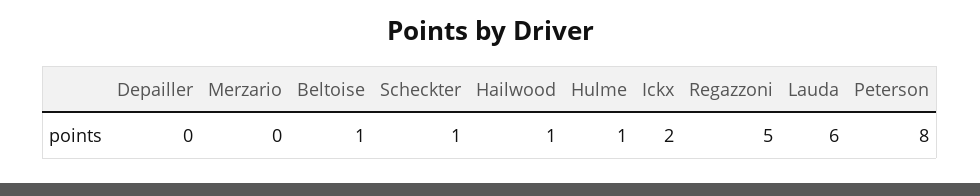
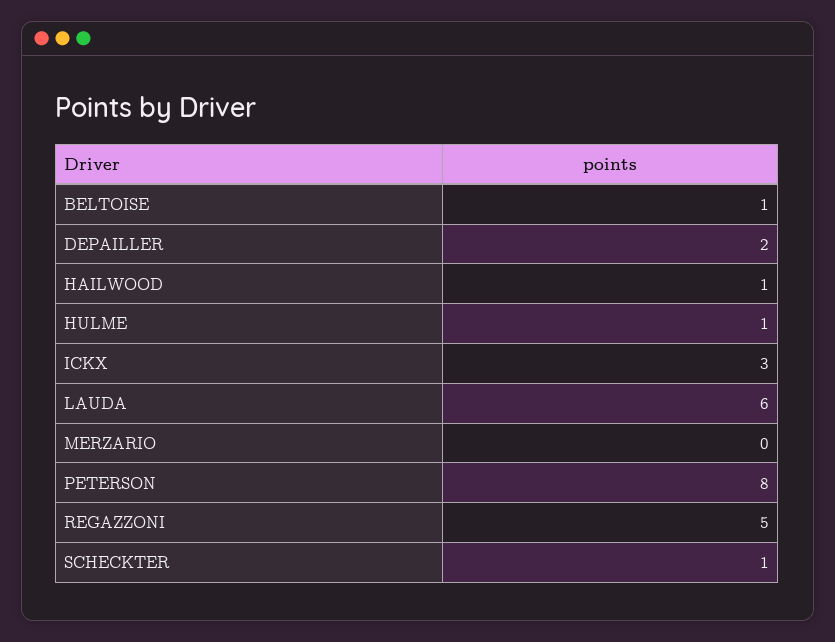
Depailler: 0 -> 2
Ickx: 2 -> 3

